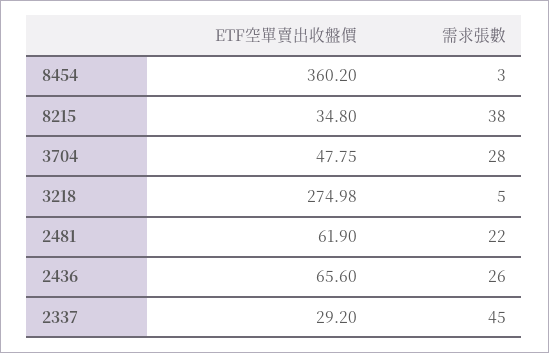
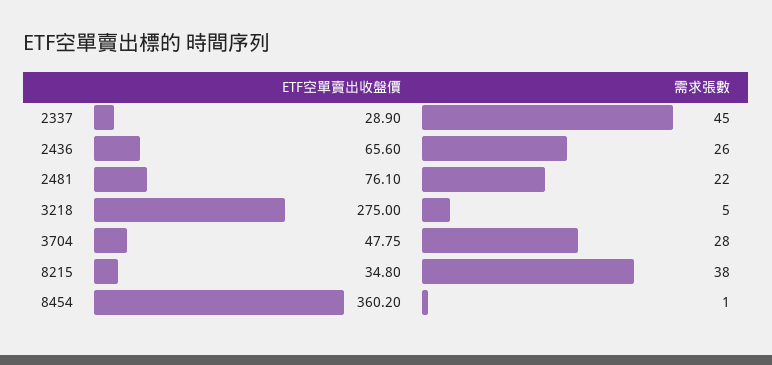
需求張數, 8454: 3 -> 1
ETF空單賣出收盤價, 3218: 274.98 -> 275
ETF空單賣出收盤價, 2481: 61.9 -> 76.1
ETF空單賣出收盤價, 2337: 29.2 -> 28.9

